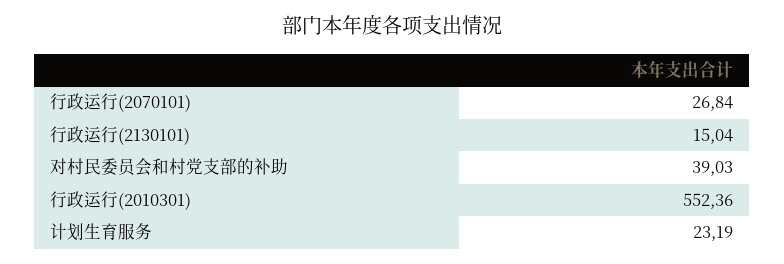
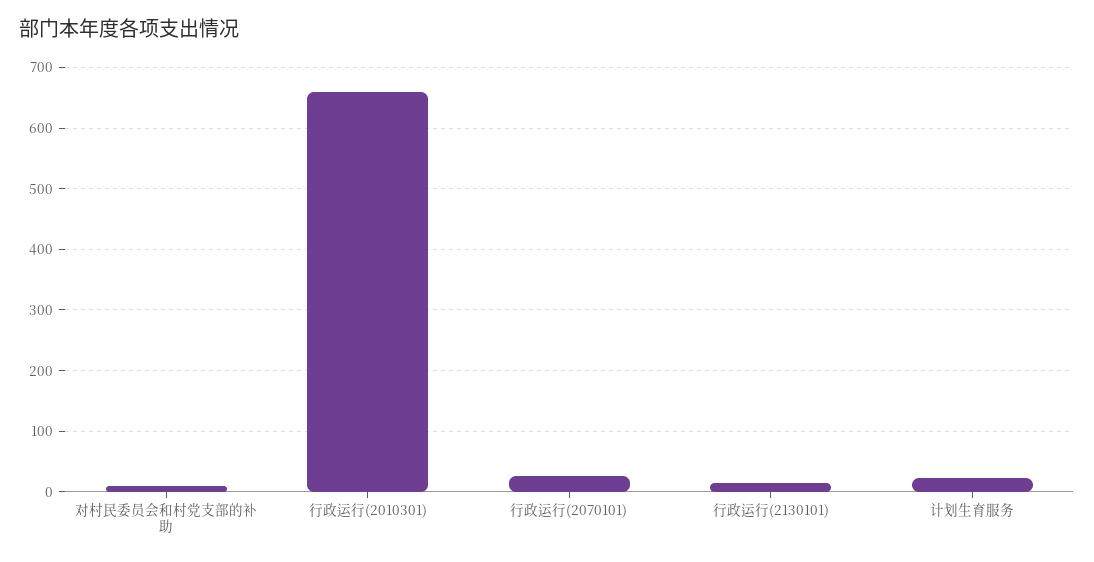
对村民委员会和村党支部的补助: 39.03 -> 10
行政运行(2010301): 552.36 -> 660

